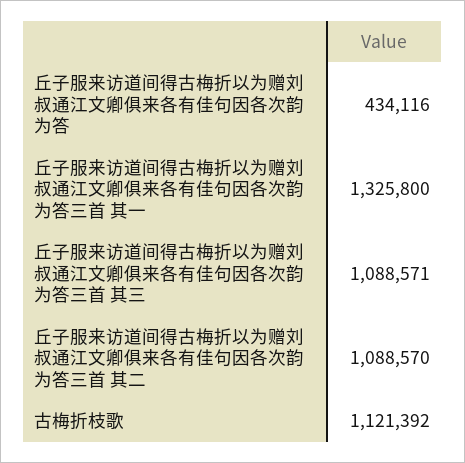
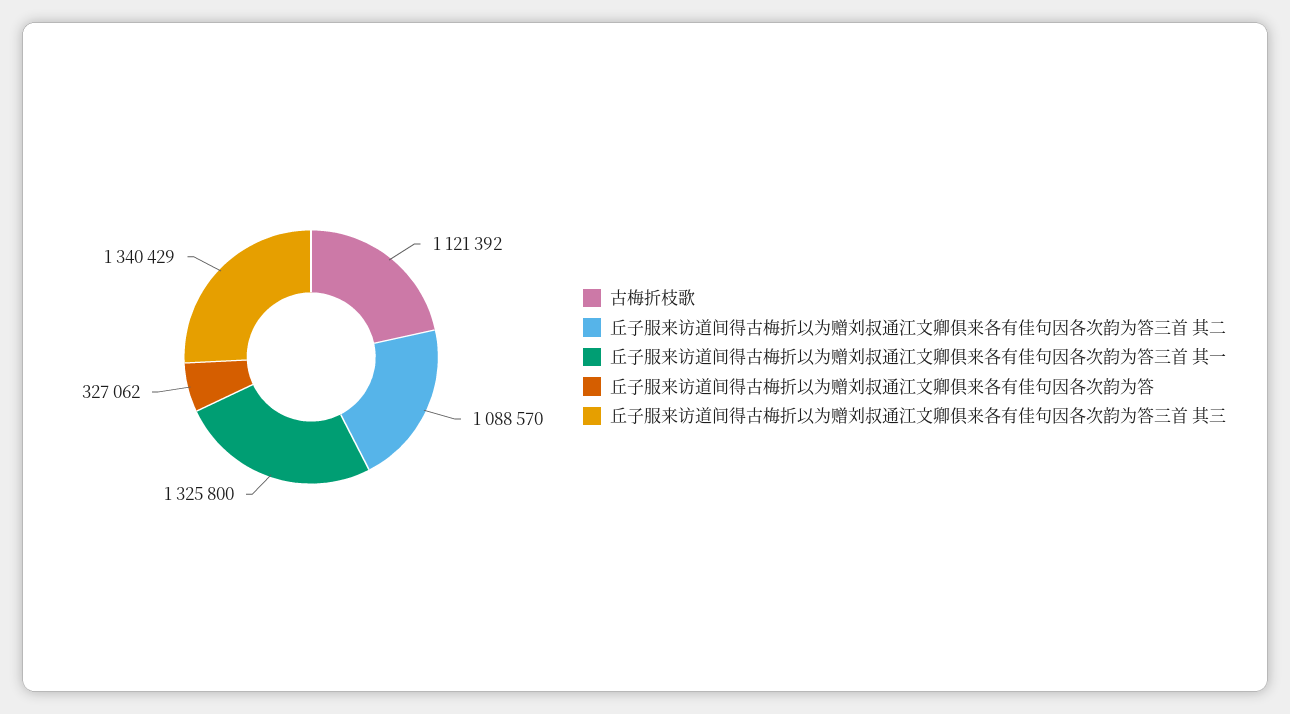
丘子服来访道间得古梅折以为赠刘叔通江文卿俱来各有佳句因各次韵为答: 434116 -> 327062
丘子服来访道间得古梅折以为赠刘叔通江文卿俱来各有佳句因各次韵为答三首 其三: 1088571 -> 1340429

